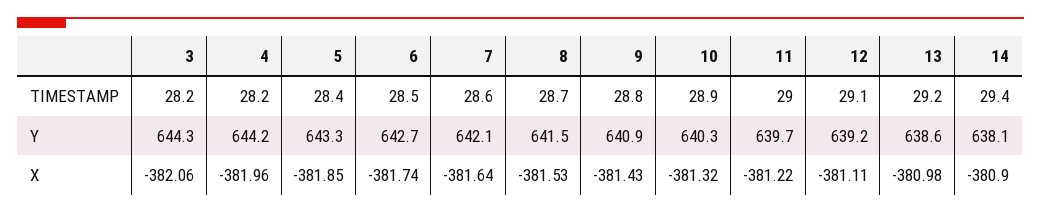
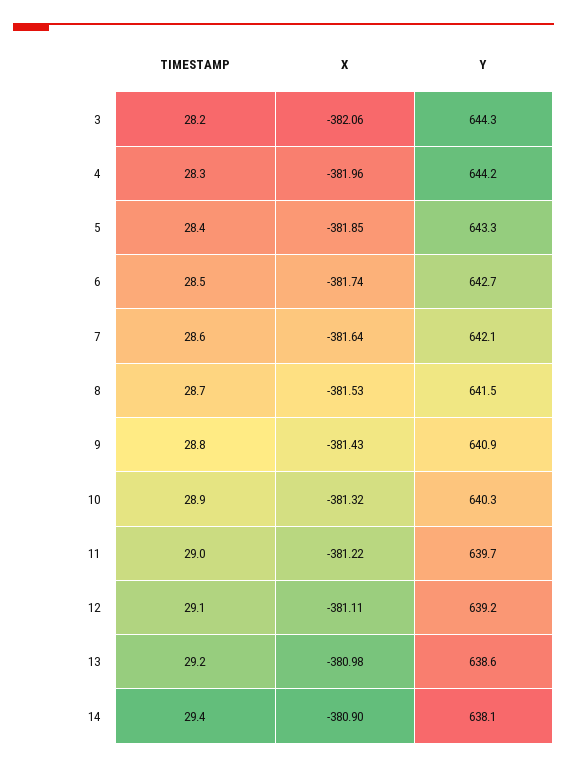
4, TIMESTAMP: 28.2 -> 28.3

